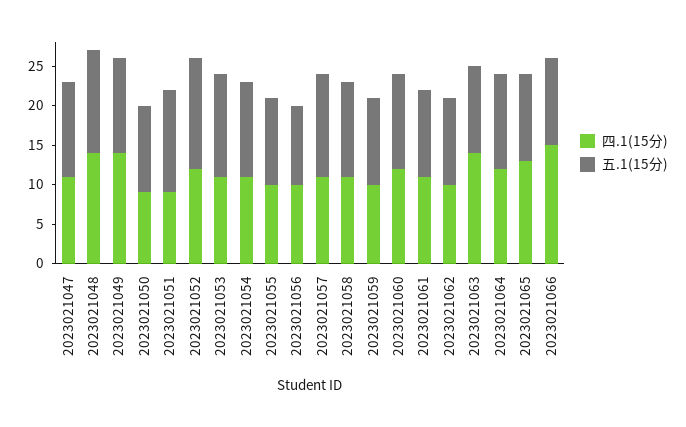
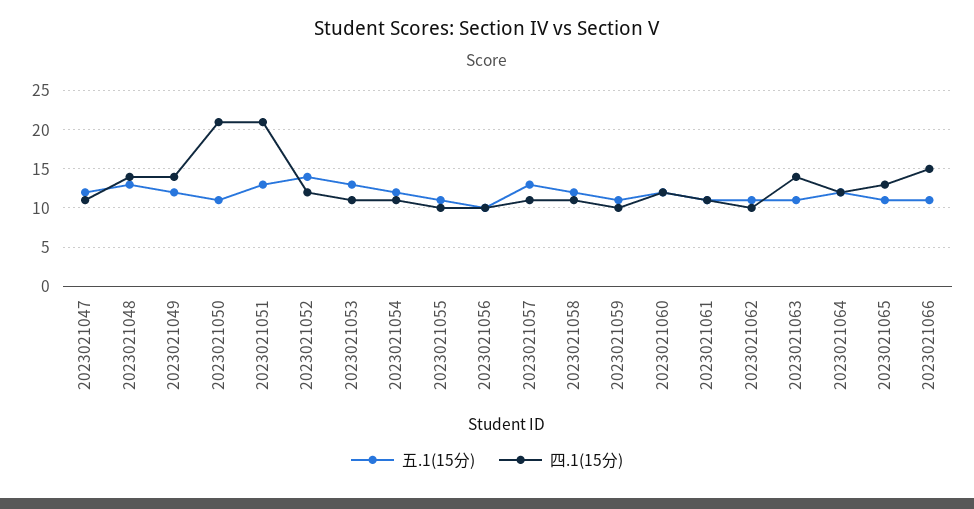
四.1(15分), 2023021050: 10 -> 21
四.1(15分), 2023021051: 10 -> 21

